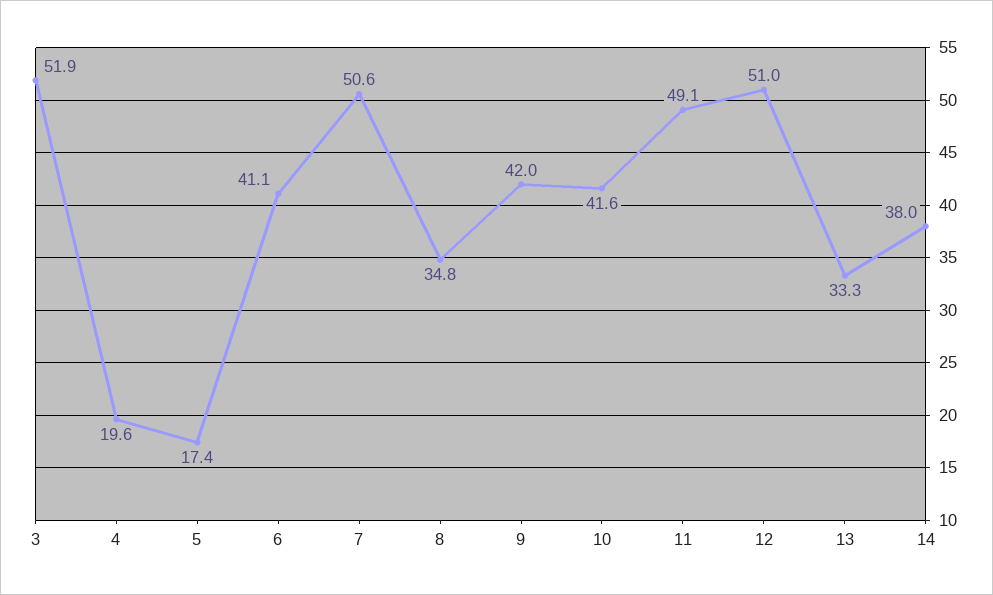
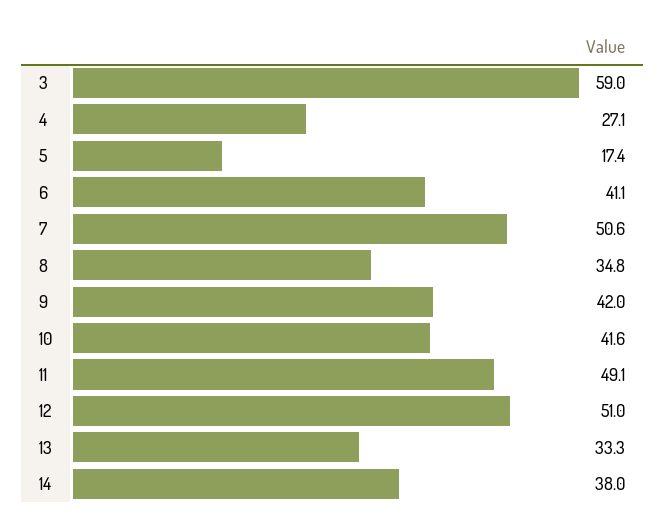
3: 51.9 -> 59
4: 19.6 -> 27.1

